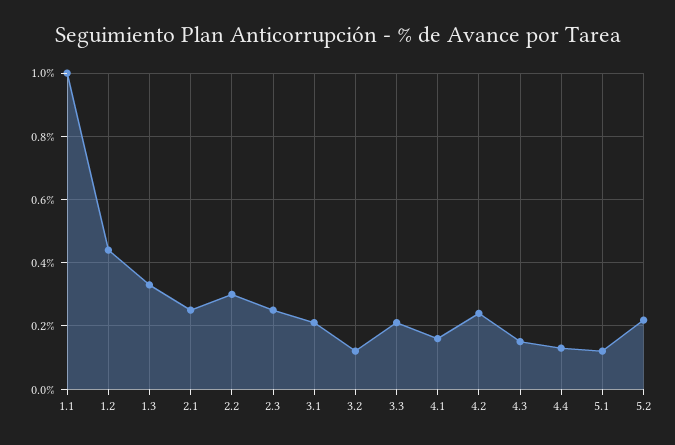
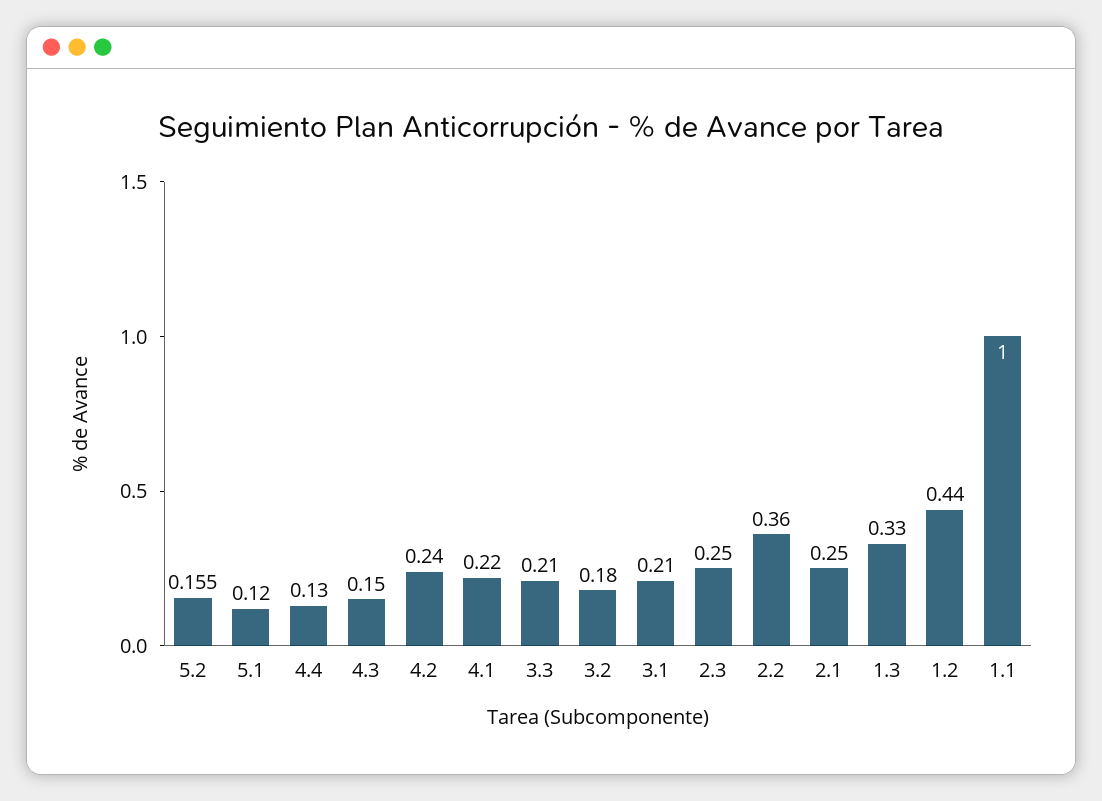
2.2: 0.3 -> 0.36
3.2: 0.12 -> 0.18
4.1: 0.16 -> 0.22
5.2: 0.22 -> 0.155

